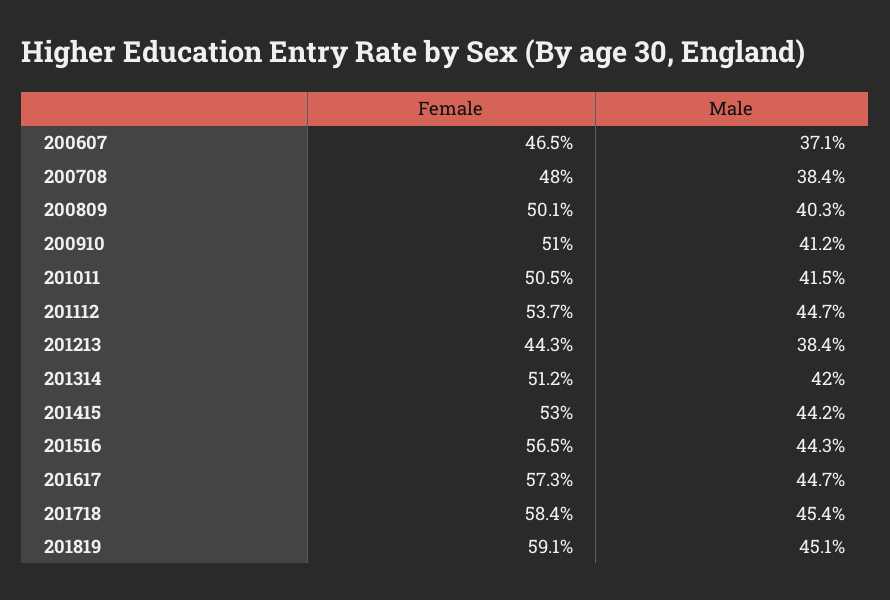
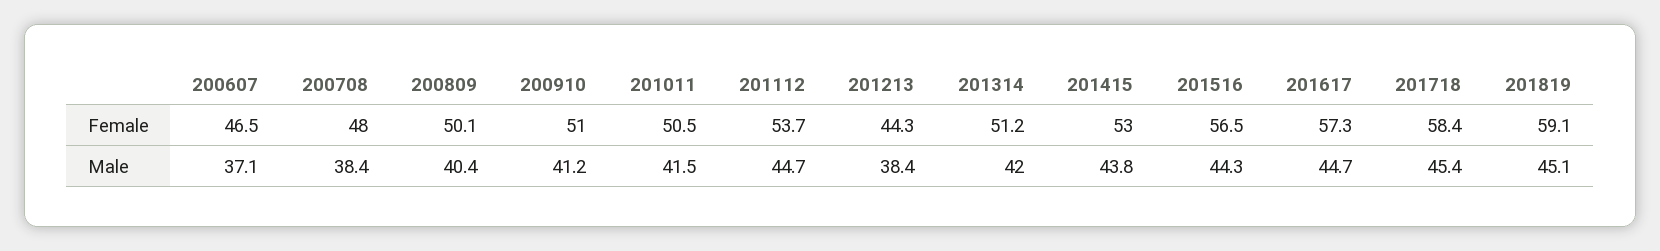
Male, 200809: 40.3 -> 40.4
Male, 201415: 44.2 -> 43.8

